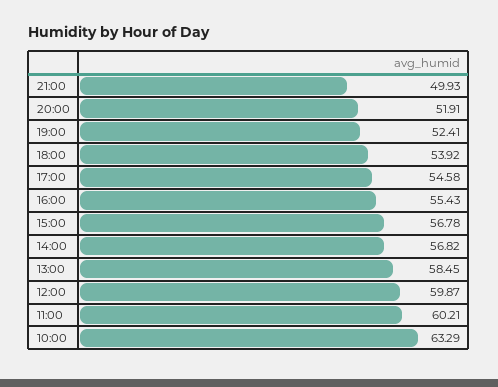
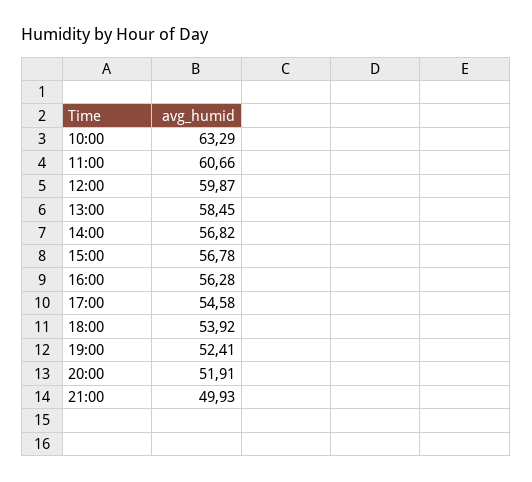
16:00: 55.43 -> 56.28
11:00: 60.21 -> 60.66

